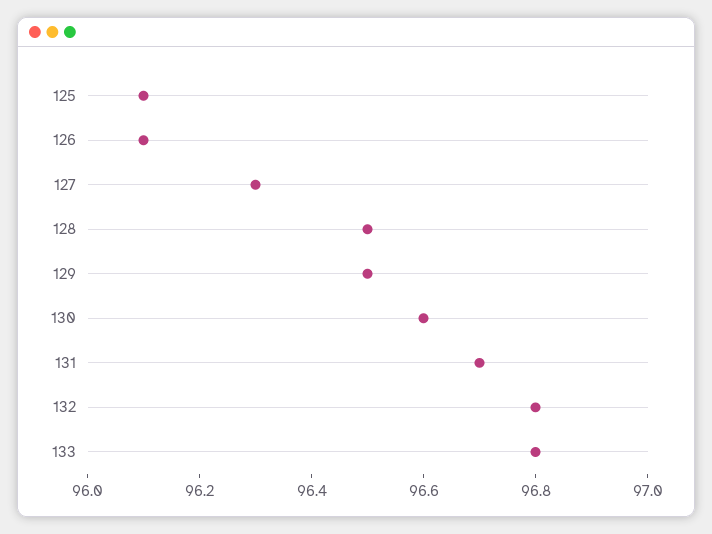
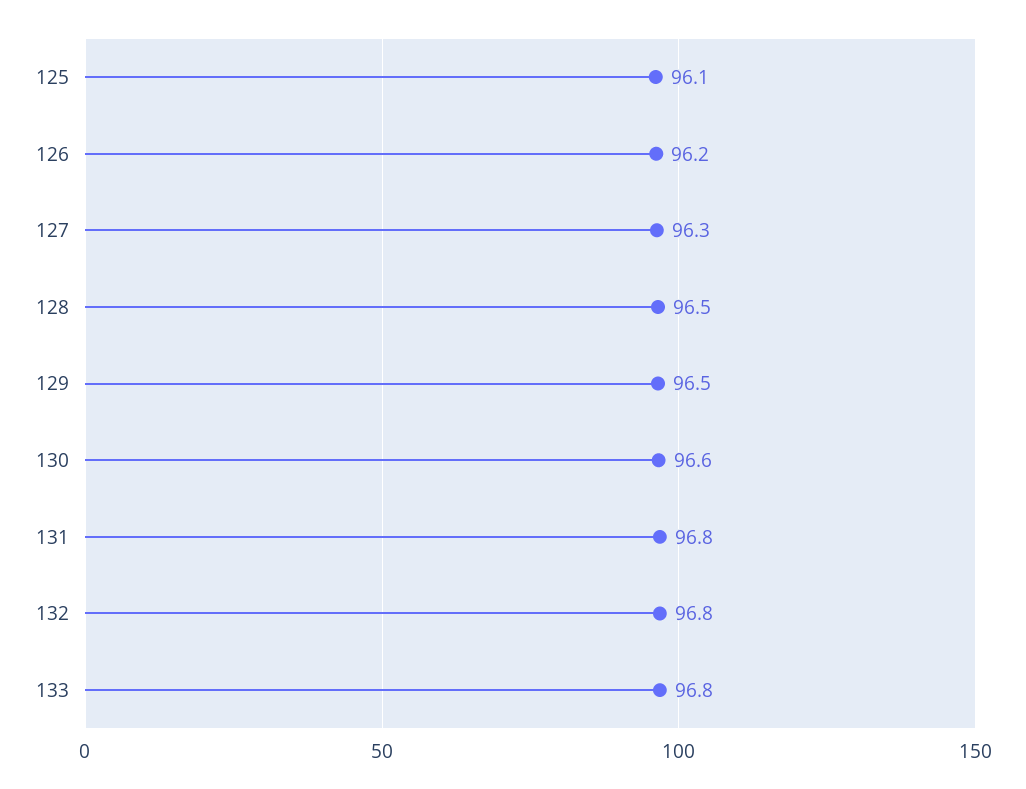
126: 96.1 -> 96.2
131: 96.7 -> 96.8

